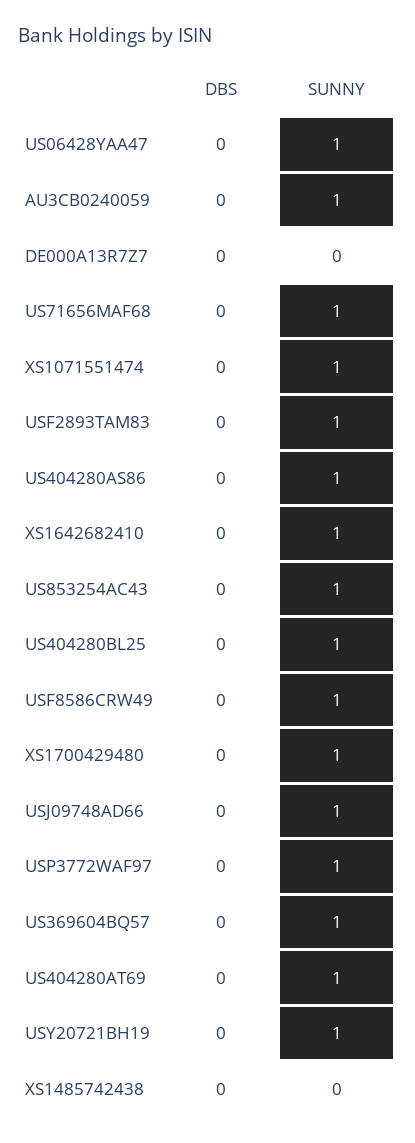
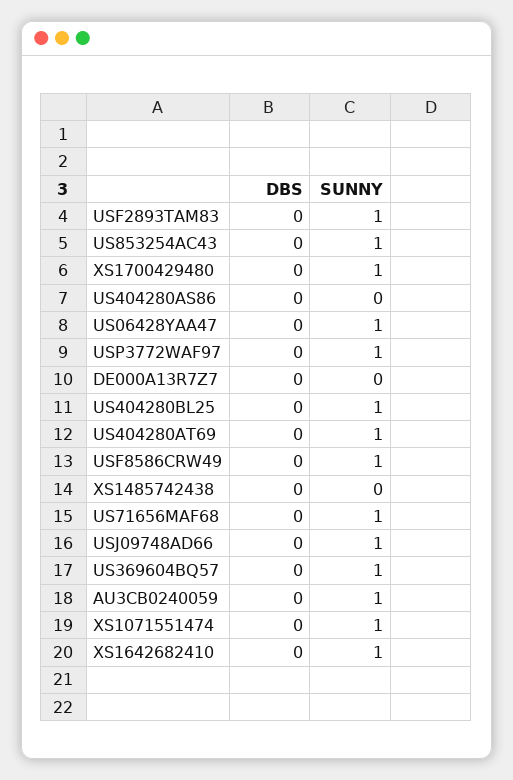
SUNNY, US404280AS86: 1 -> 0
DBS, USY20721BH19: 0 -> none
SUNNY, USY20721BH19: 1 -> none

